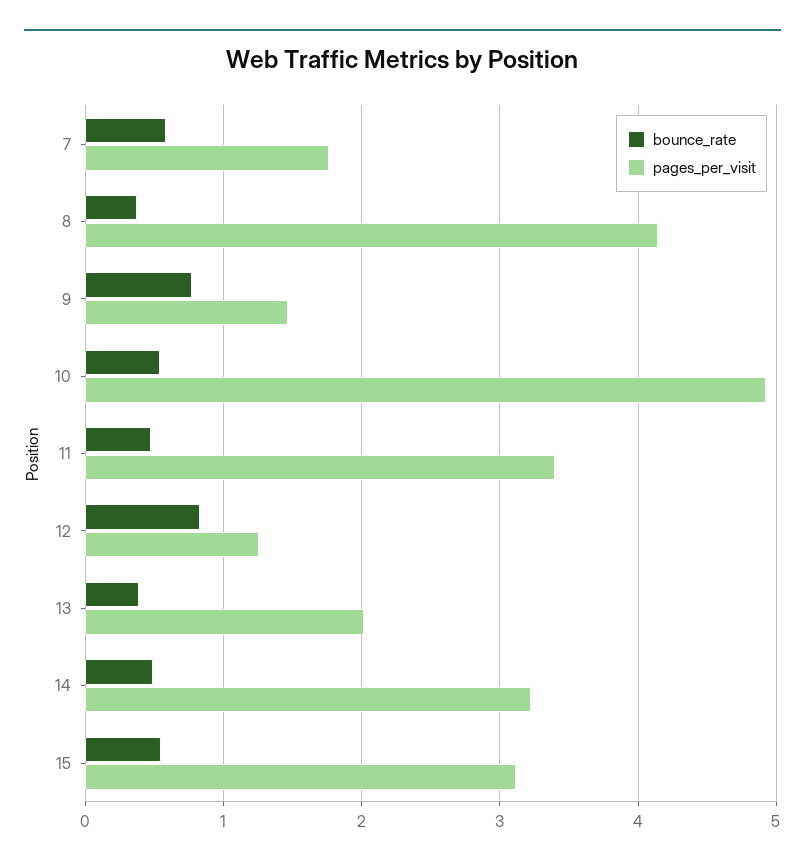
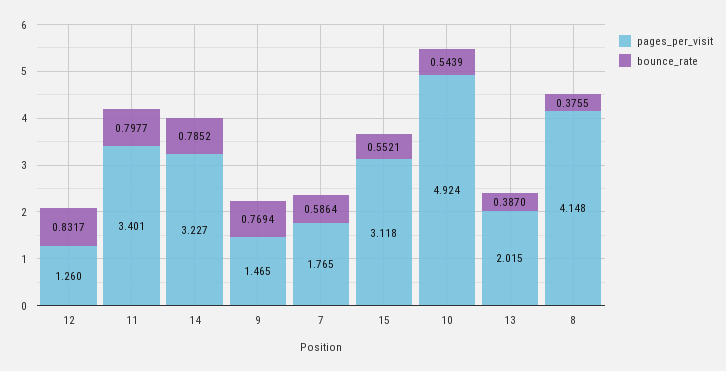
bounce_rate, 11: 0.5 -> 0.7977
bounce_rate, 14: 0.5 -> 0.7852

